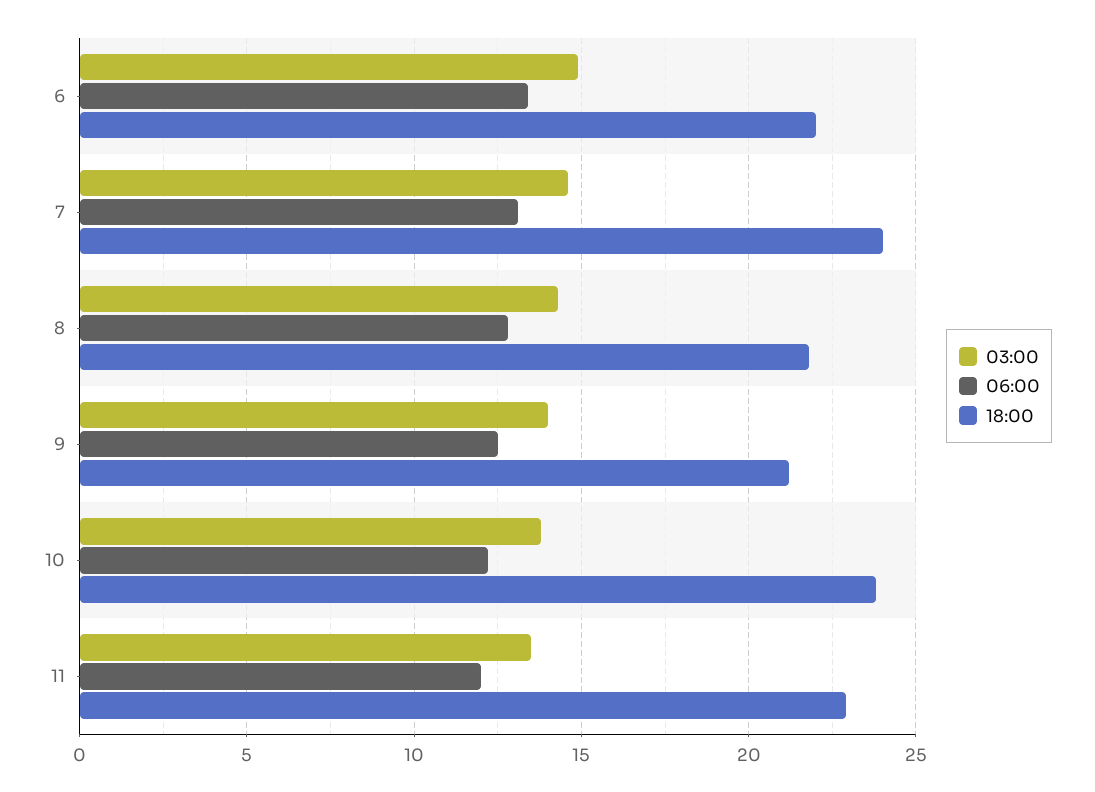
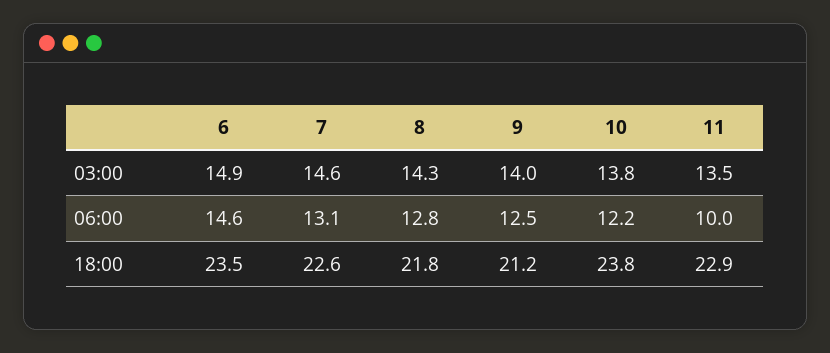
06:00, 6: 13.5 -> 14.6
18:00, 6: 22 -> 23.5
18:00, 7: 24 -> 22.6
06:00, 11: 12 -> 10

